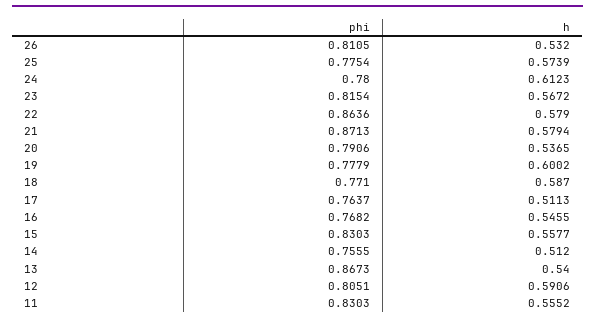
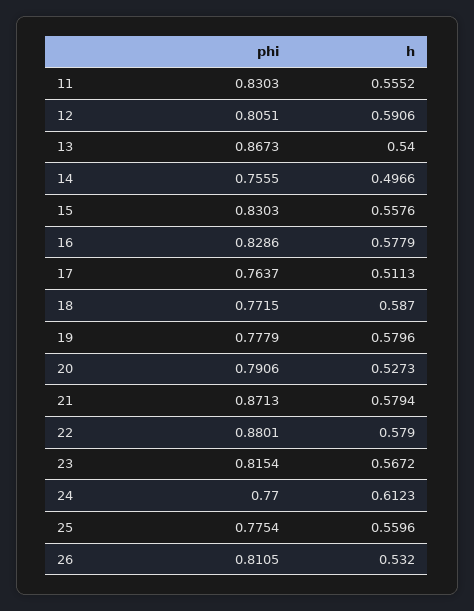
h, 25: 0.5739 -> 0.5596
phi, 24: 0.78 -> 0.77
phi, 22: 0.8636 -> 0.8801
h, 20: 0.5365 -> 0.5273
h, 19: 0.6002 -> 0.5796
phi, 18: 0.771 -> 0.7715
phi, 16: 0.7682 -> 0.8286
h, 16: 0.5455 -> 0.5779
h, 15: 0.5577 -> 0.5576
h, 14: 0.512 -> 0.4966

